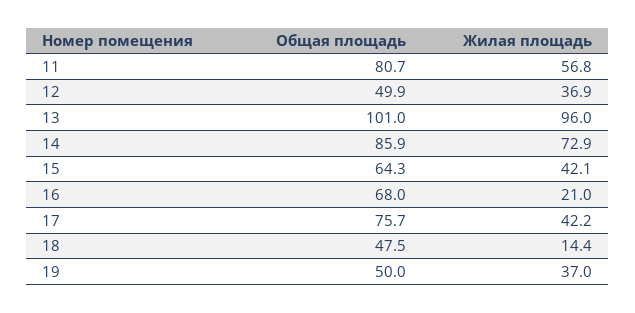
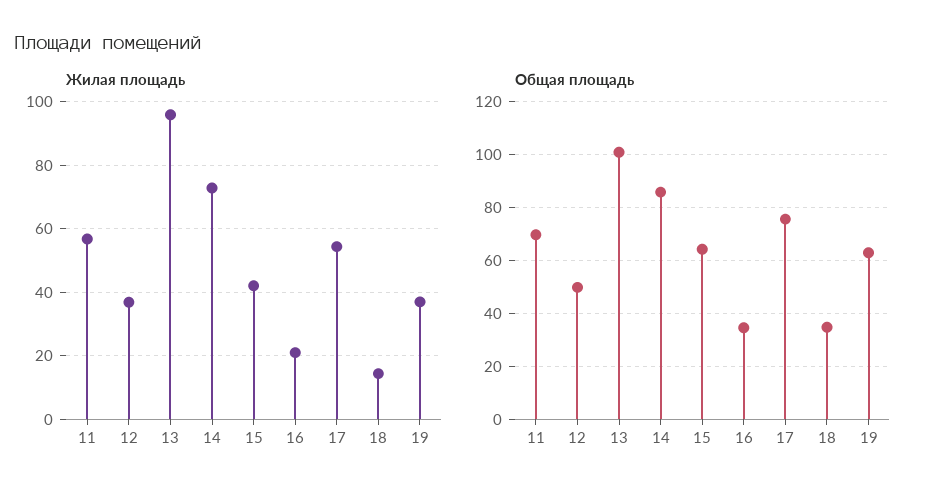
Общая площадь, 11: 80.7 -> 70
Общая площадь, 16: 68 -> 35
Жилая площадь, 17: 42.2 -> 54
Общая площадь, 18: 47.5 -> 35
Общая площадь, 19: 50 -> 62.5

